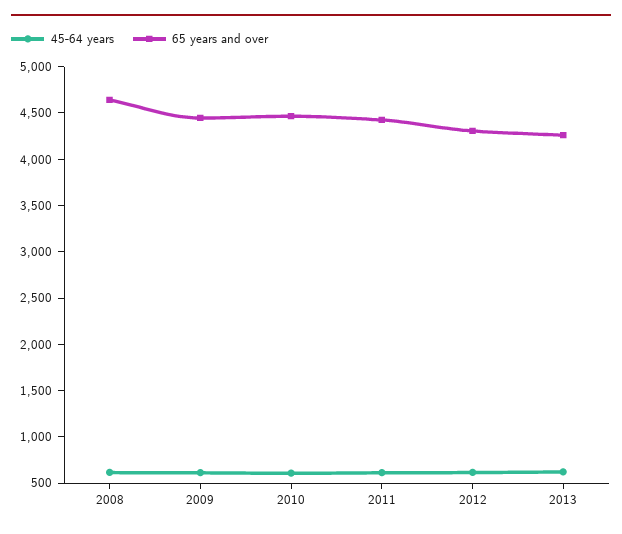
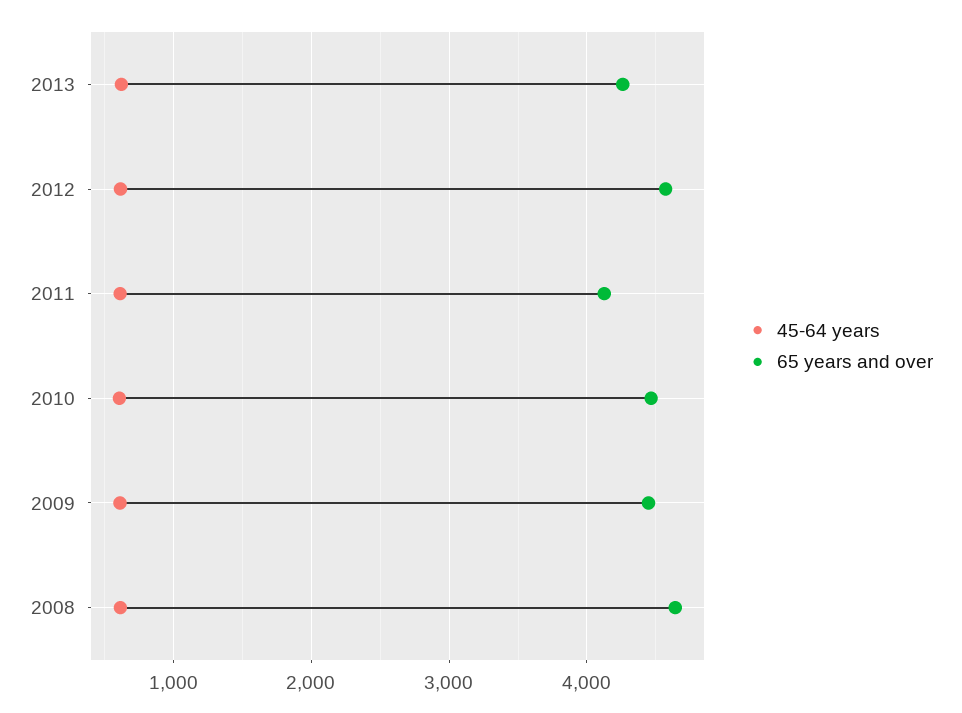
65 years and over, 2011: 4400 -> 4100
65 years and over, 2012: 4300 -> 4600

